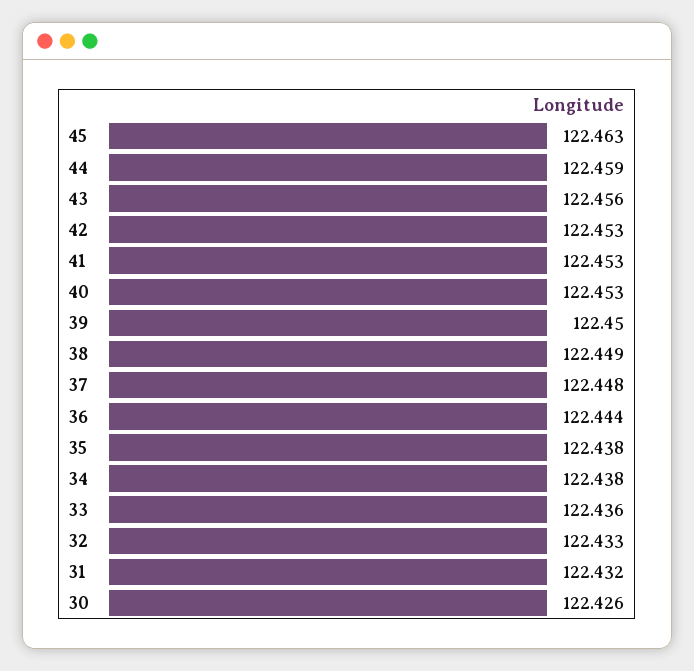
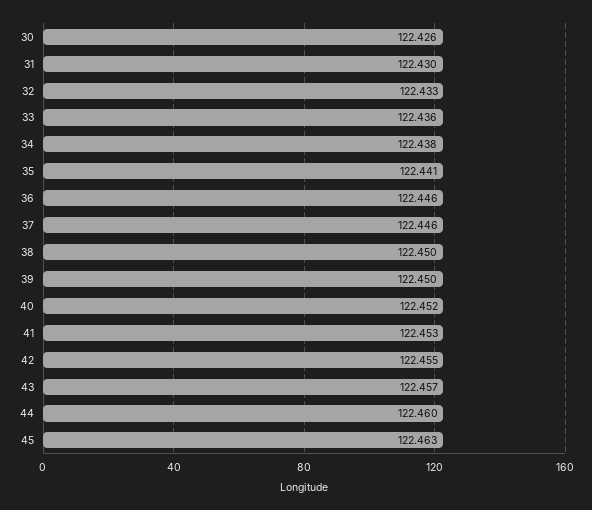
44: 122.459 -> 122.46
43: 122.456 -> 122.457
42: 122.453 -> 122.455
40: 122.453 -> 122.452
38: 122.449 -> 122.45
37: 122.448 -> 122.446
36: 122.444 -> 122.446
35: 122.438 -> 122.441
31: 122.432 -> 122.43

